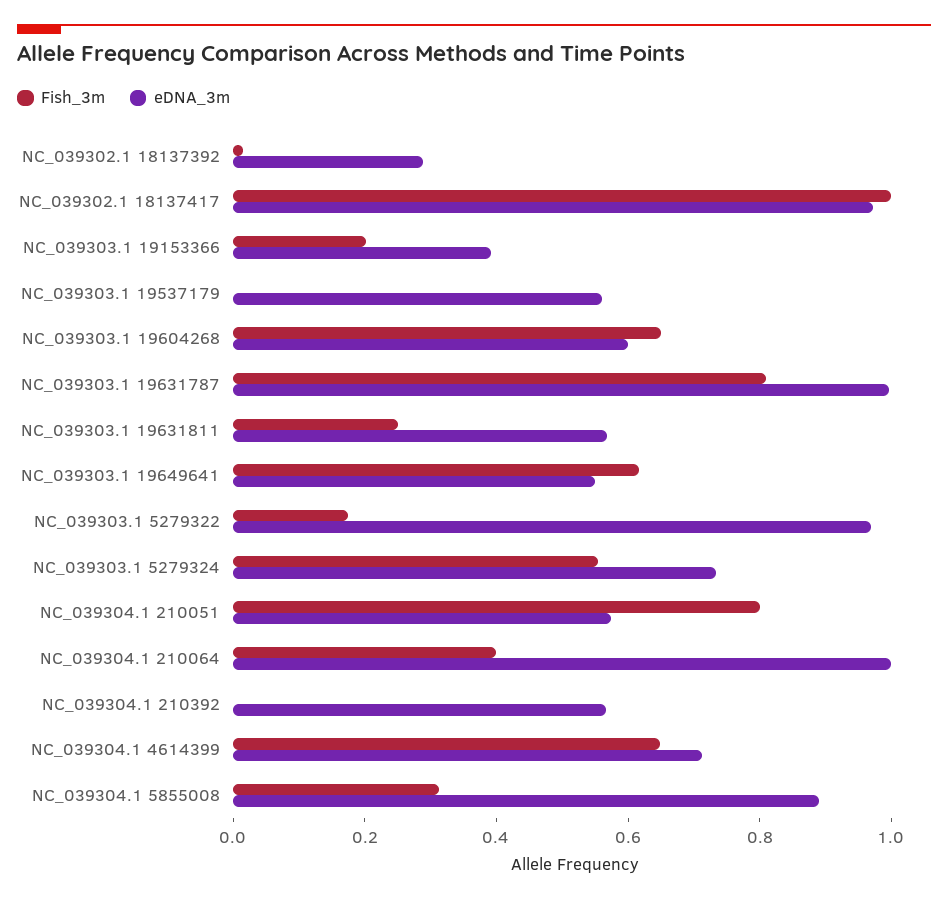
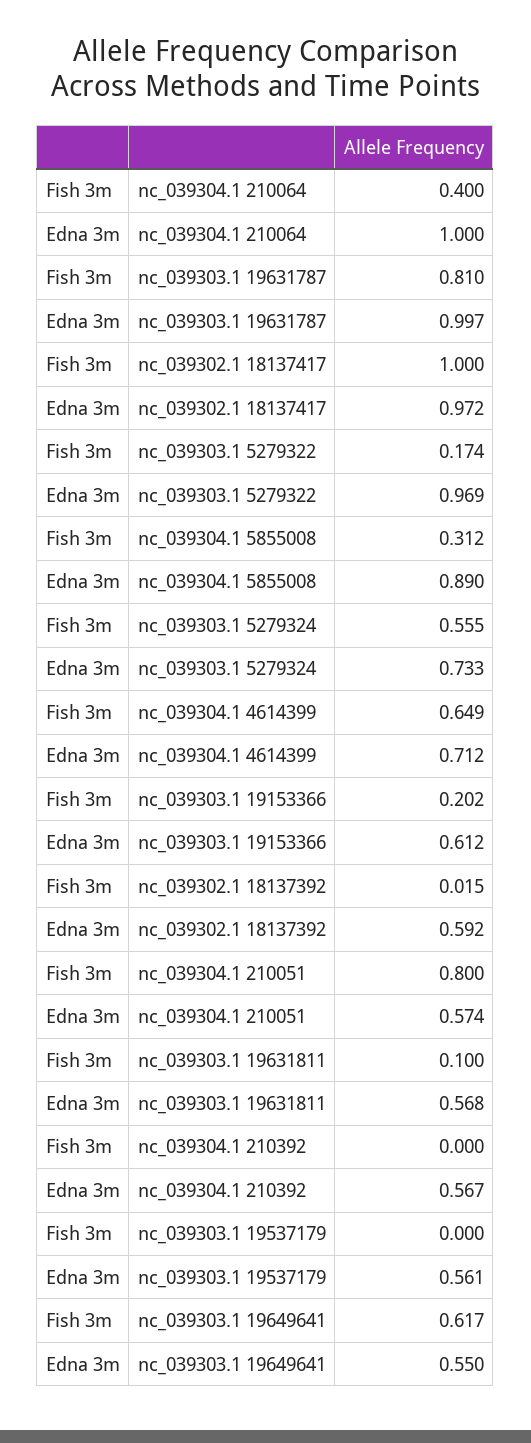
eDNA_3m, NC_039302.1 18137392: 0.3 -> 0.592
eDNA_3m, NC_039303.1 19153366: 0.4 -> 0.612
Fish_3m, NC_039303.1 19604268: 0.65 -> none
eDNA_3m, NC_039303.1 19604268: 0.6 -> none
Fish_3m, NC_039303.1 19631811: 0.25 -> 0.1

